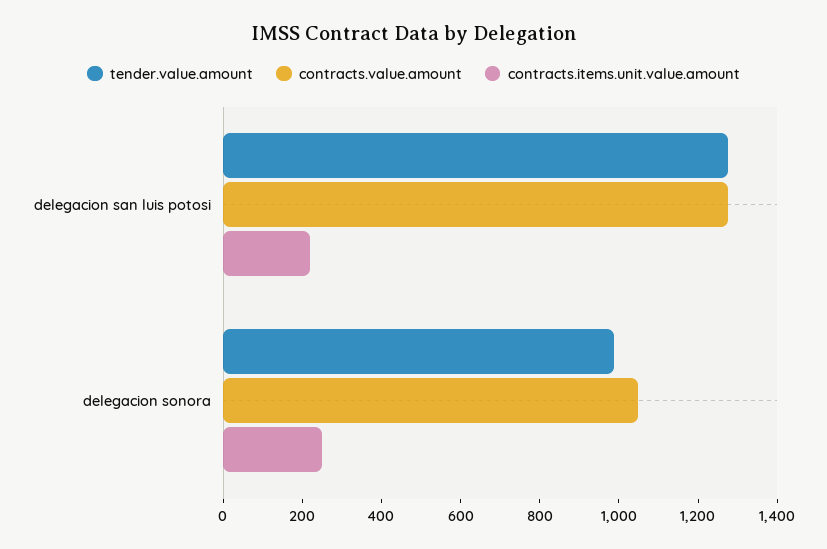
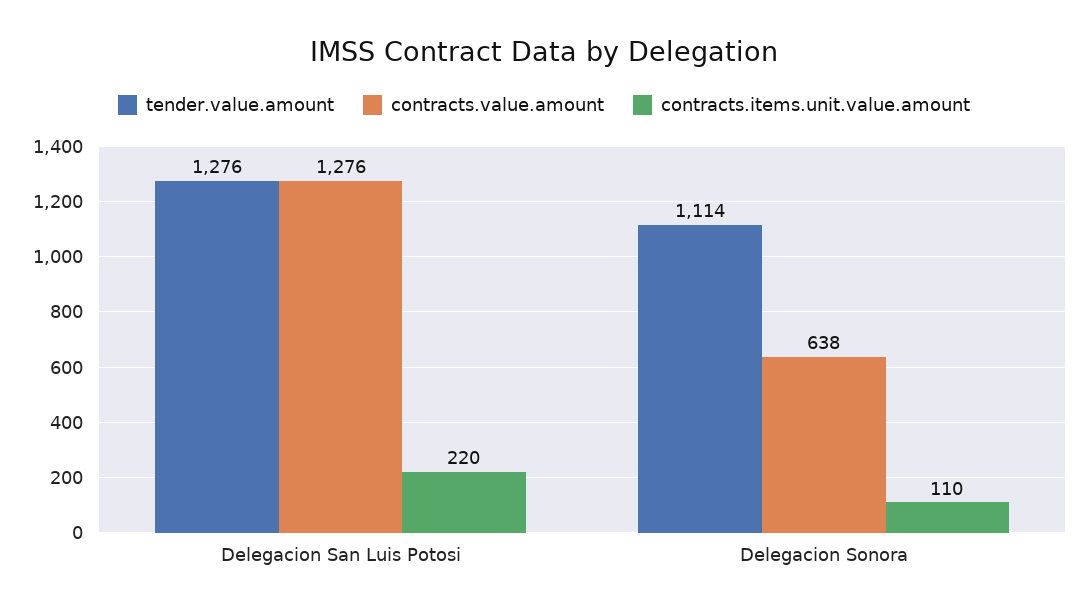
tender.value.amount, delegacion sonora: 1000 -> 1114
contracts.value.amount, delegacion sonora: 1050 -> 638
contracts.items.unit.value.amount, delegacion sonora: 250 -> 110

